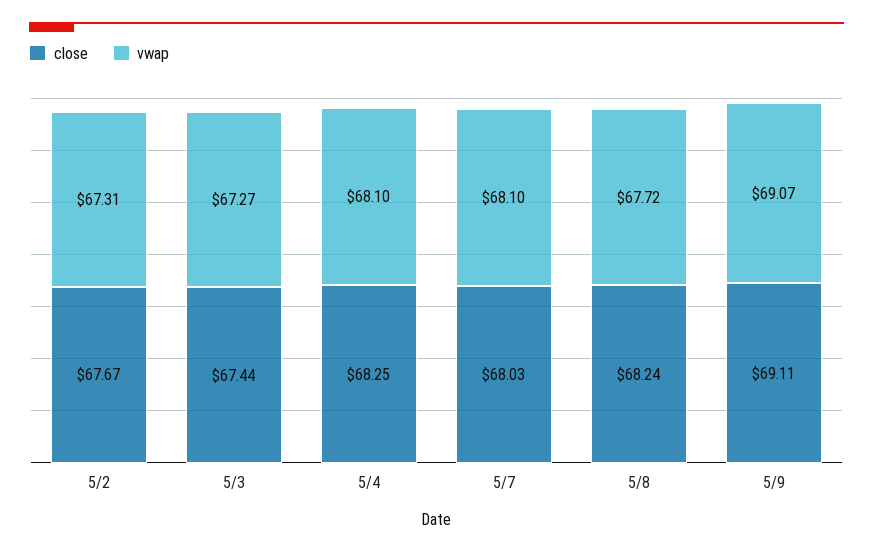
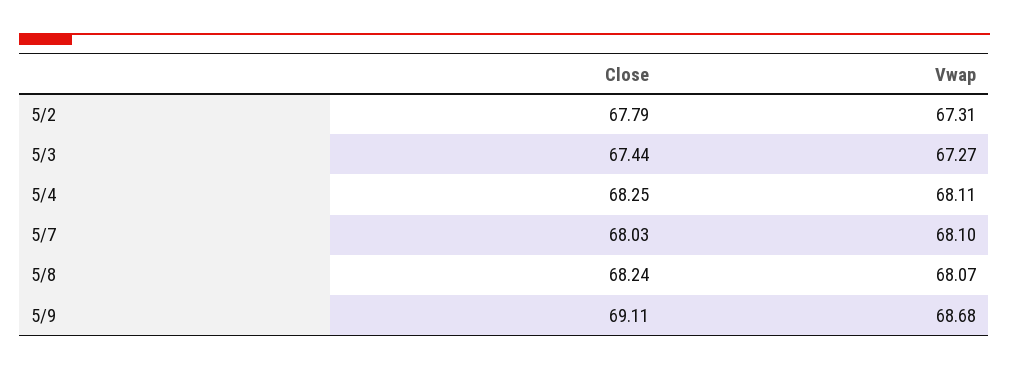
close, 5/2: 67.67 -> 67.79
vwap, 5/4: 68.1 -> 68.11
vwap, 5/8: 67.72 -> 68.07
vwap, 5/9: 69.07 -> 68.68

